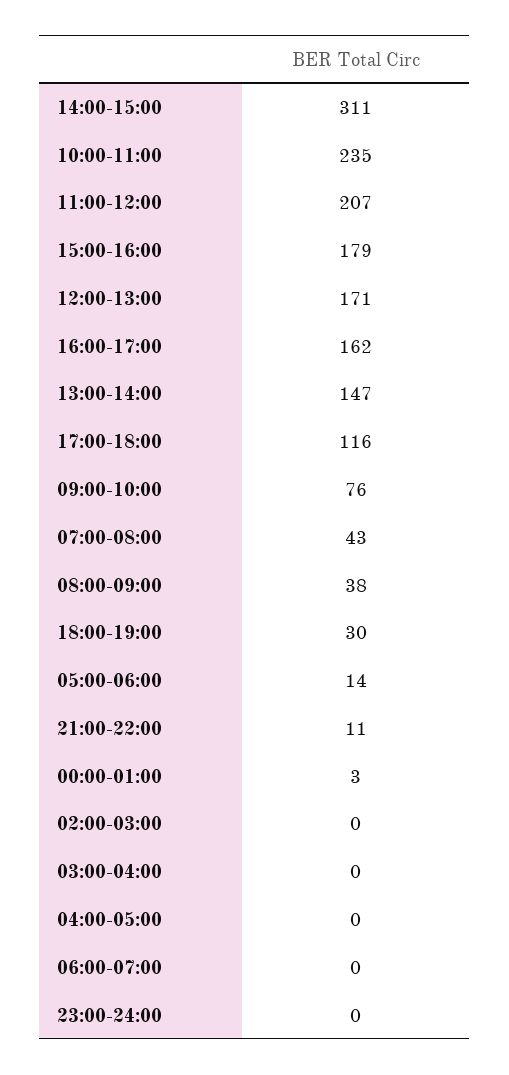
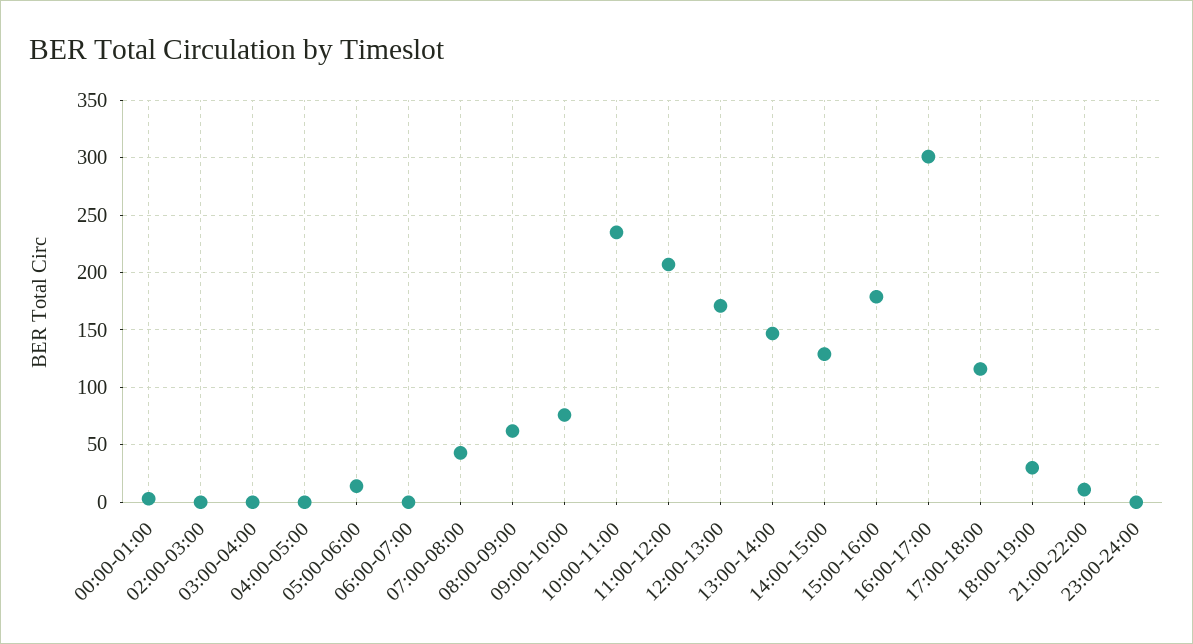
14:00-15:00: 311 -> 130
16:00-17:00: 162 -> 300
08:00-09:00: 38 -> 60

